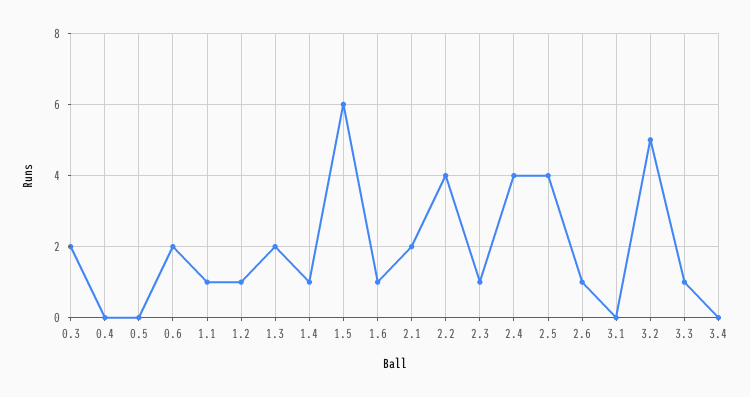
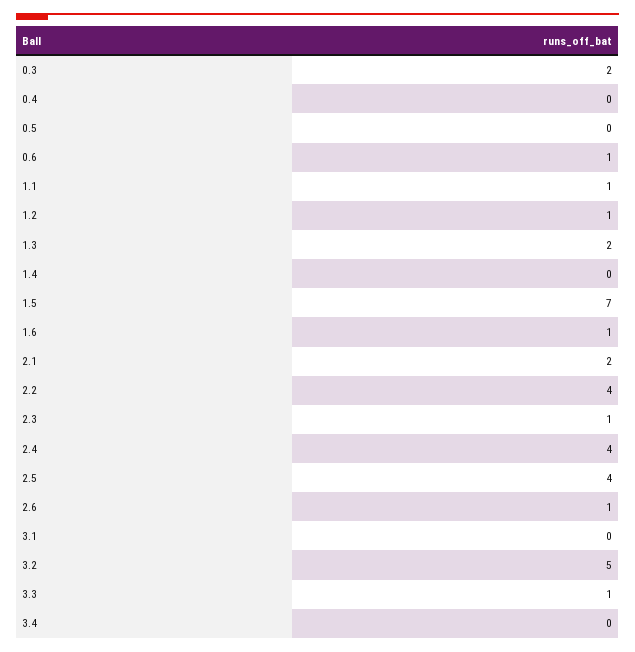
0.6: 2 -> 1
1.4: 1 -> 0
1.5: 6 -> 7

